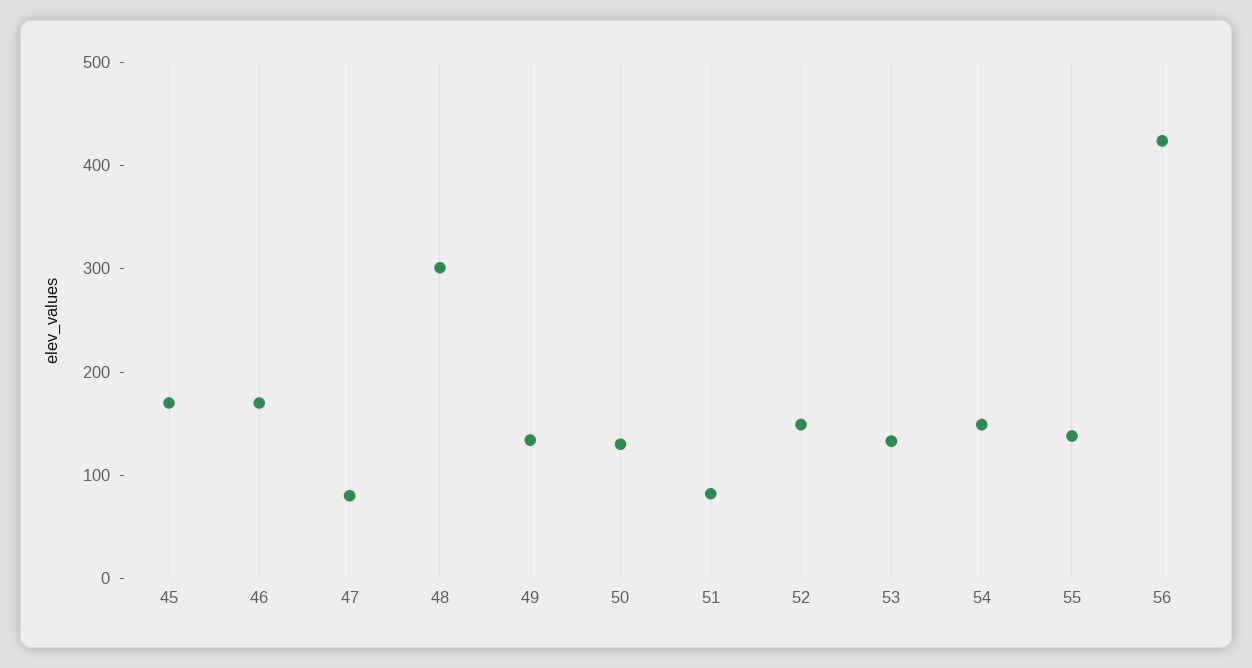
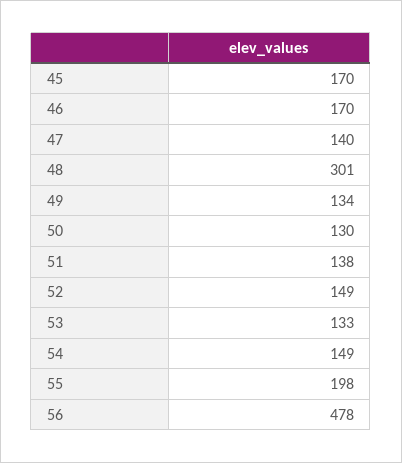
47: 80 -> 140
51: 80 -> 138
55: 140 -> 198
56: 420 -> 478

